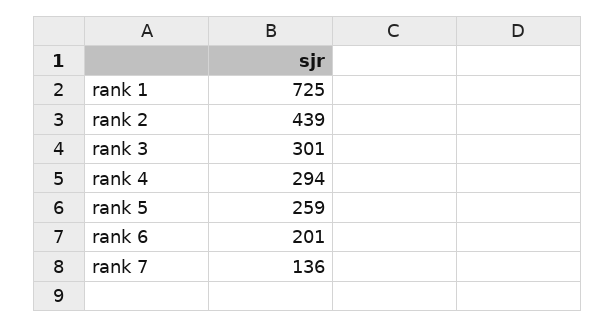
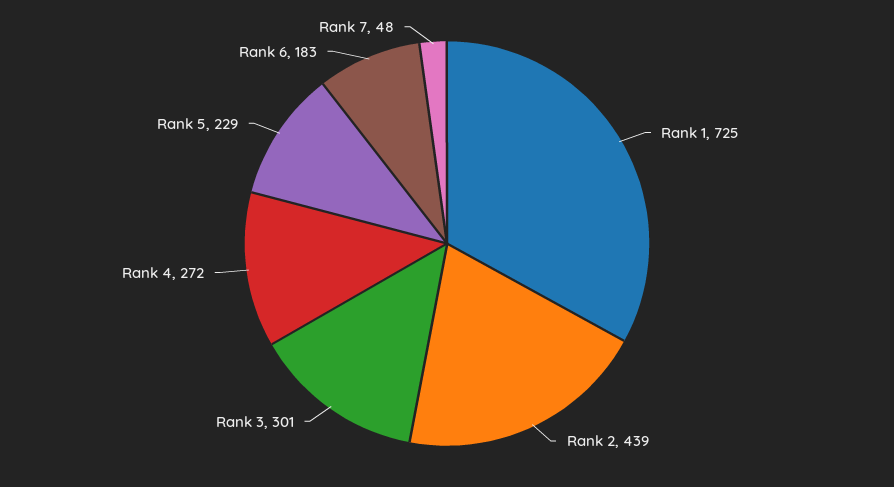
rank 4: 294 -> 272
rank 5: 259 -> 229
rank 6: 201 -> 183
rank 7: 136 -> 48

